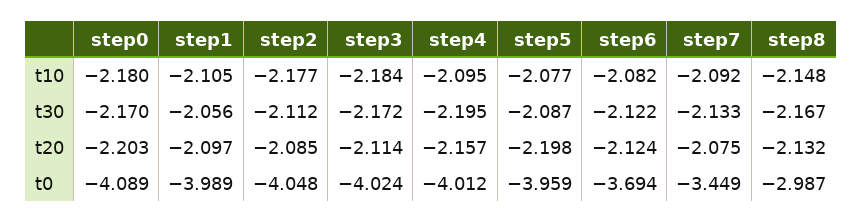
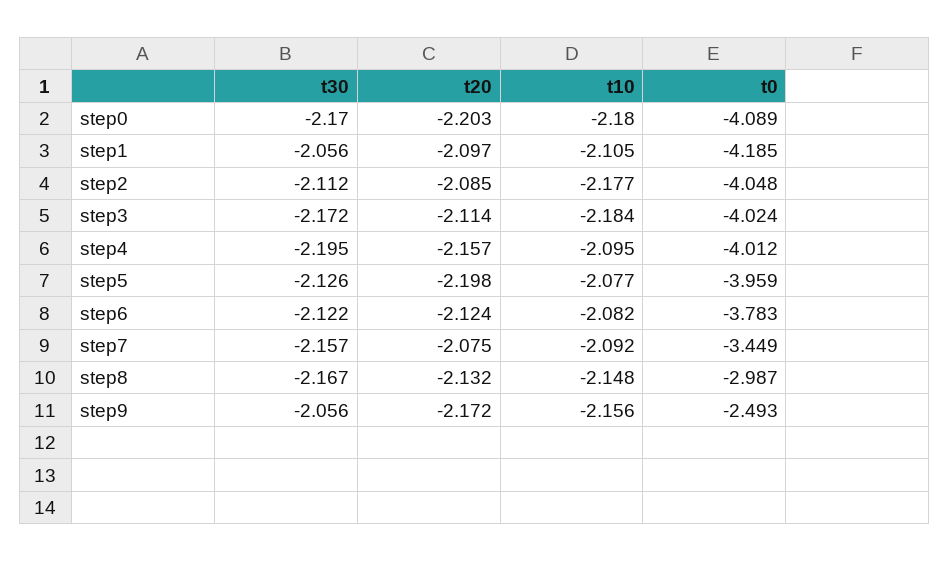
step5, t30: -2.087 -> -2.126
step7, t30: -2.133 -> -2.157
step1, t0: -3.989 -> -4.185
step6, t0: -3.694 -> -3.783
step9, t30: none -> -2.056
step9, t20: none -> -2.172
step9, t10: none -> -2.156
step9, t0: none -> -2.493

